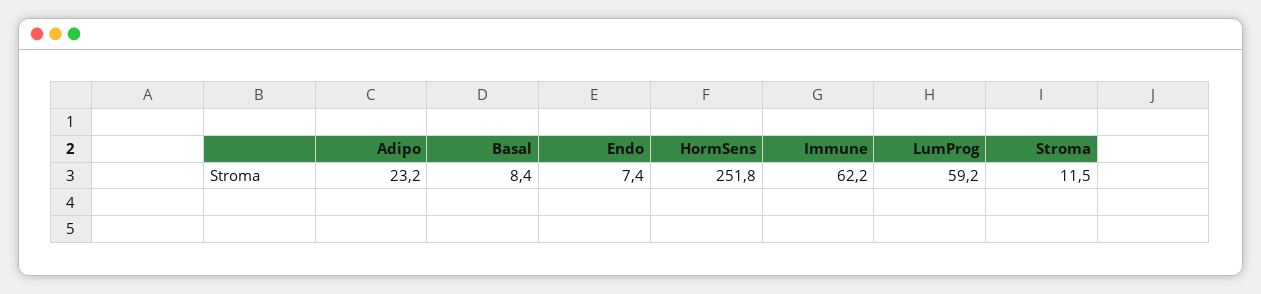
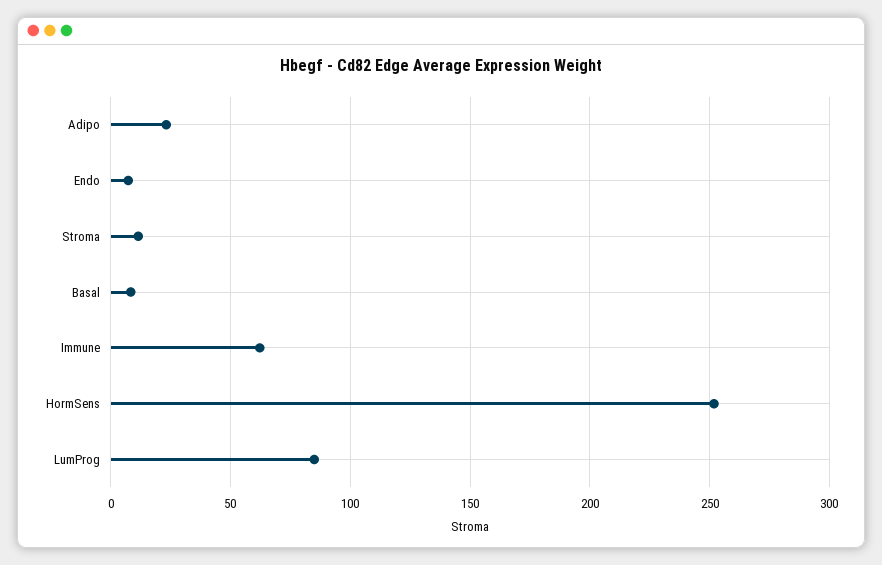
LumProg: 59.2 -> 85

